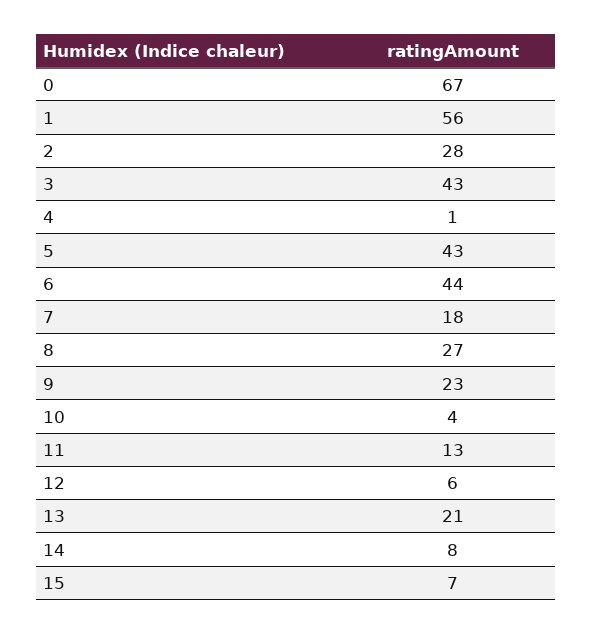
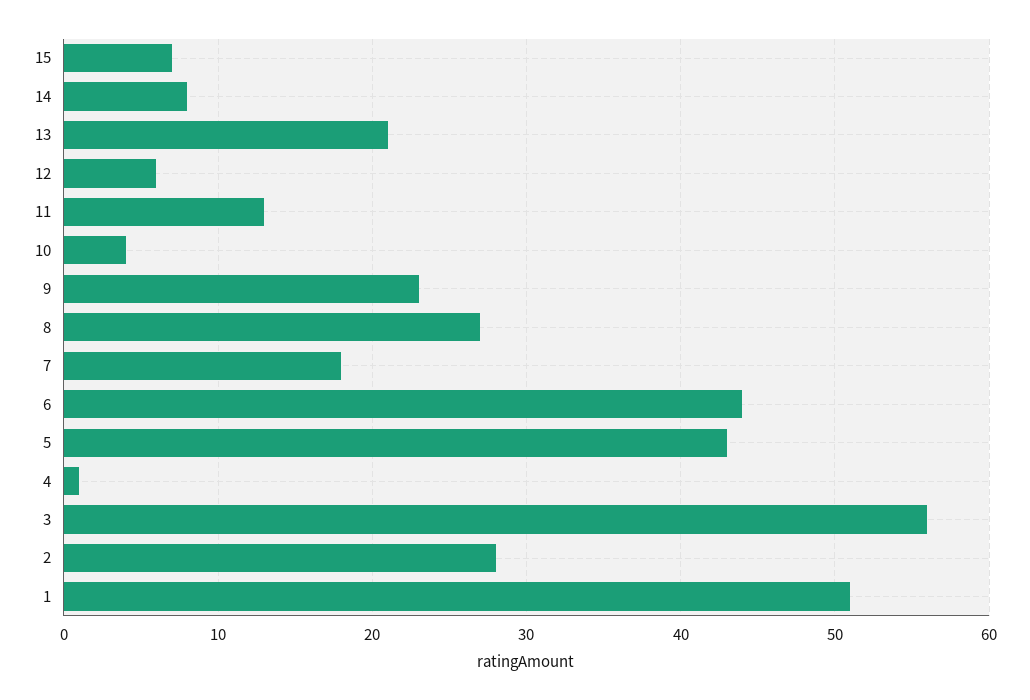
0: 67 -> none
1: 56 -> 51
3: 43 -> 56

